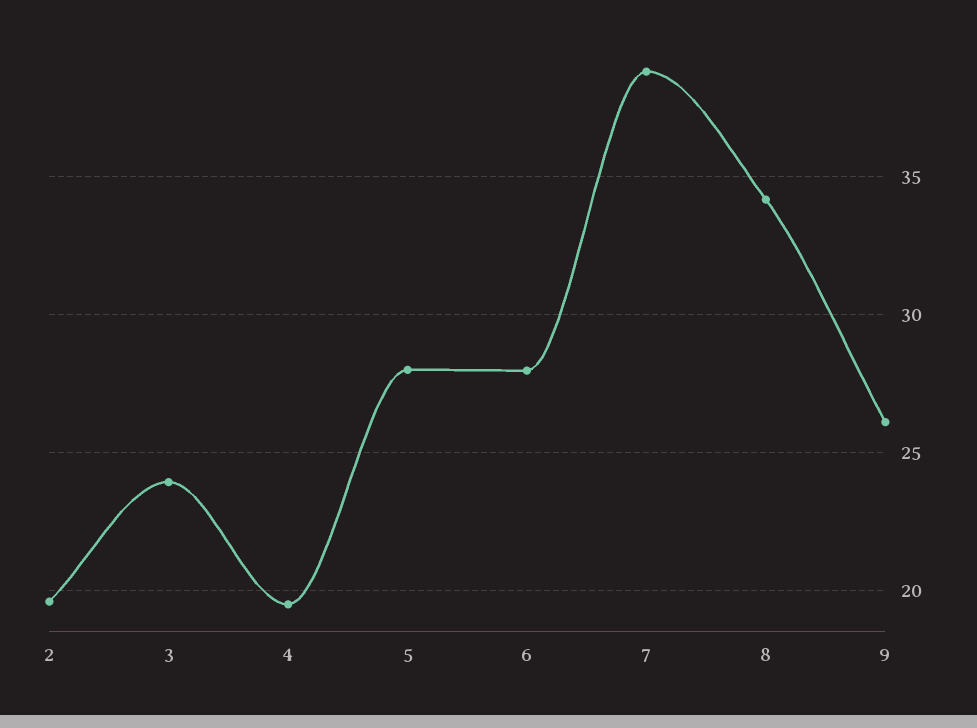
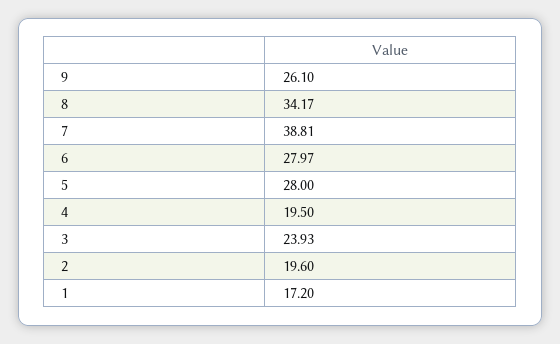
1: none -> 17.2

